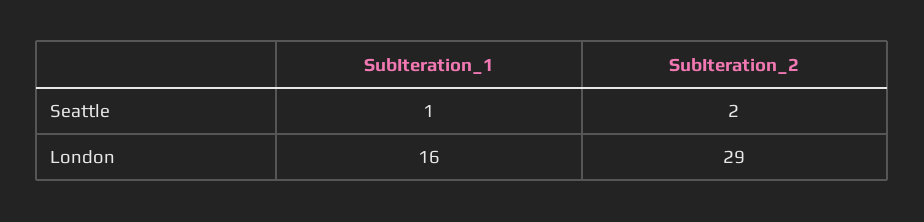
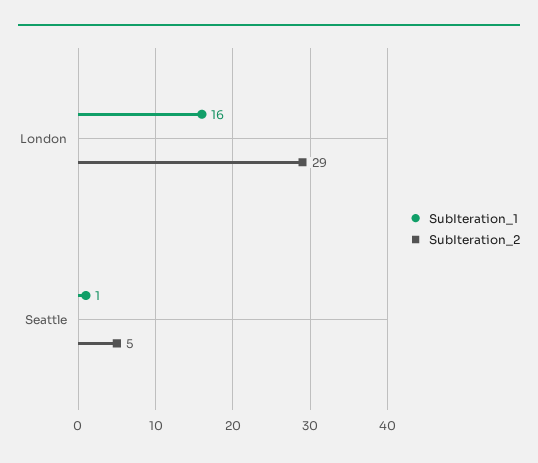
SubIteration_2, Seattle: 2 -> 5

